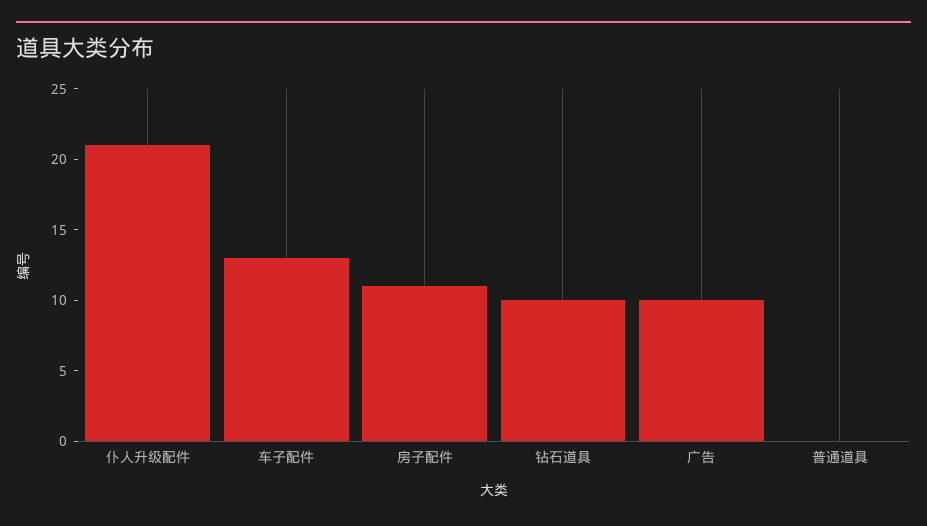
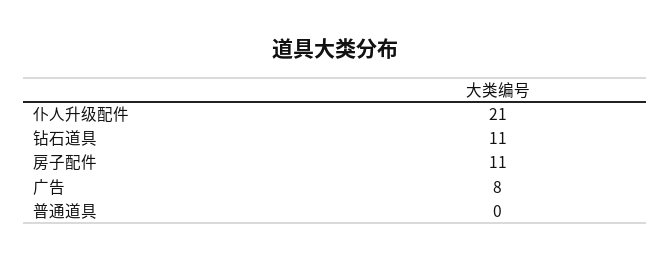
车子配件: 13 -> none
钻石道具: 10 -> 11
广告: 10 -> 8

